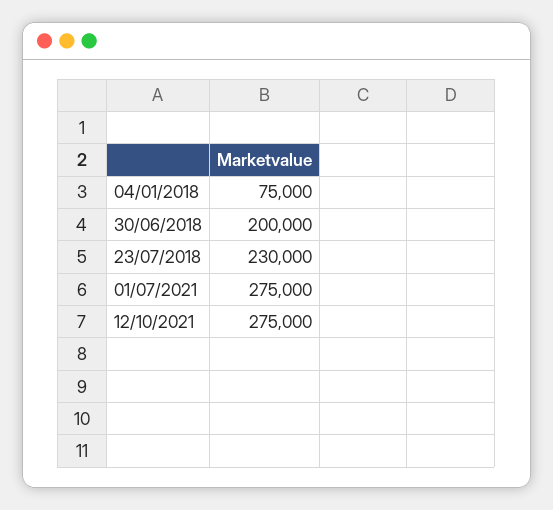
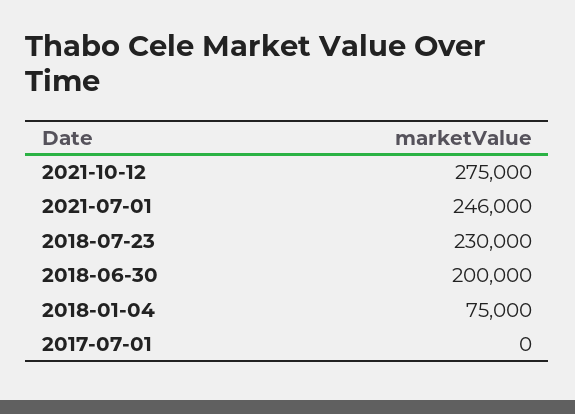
01/07/2021: 275000 -> 246000
2017-07-01: none -> 0

